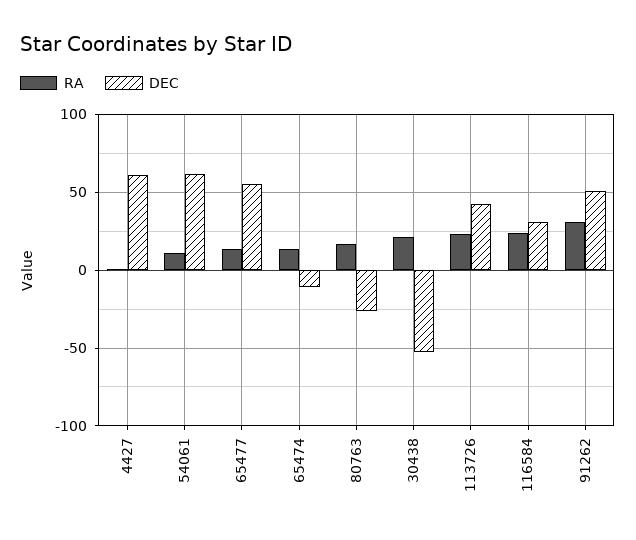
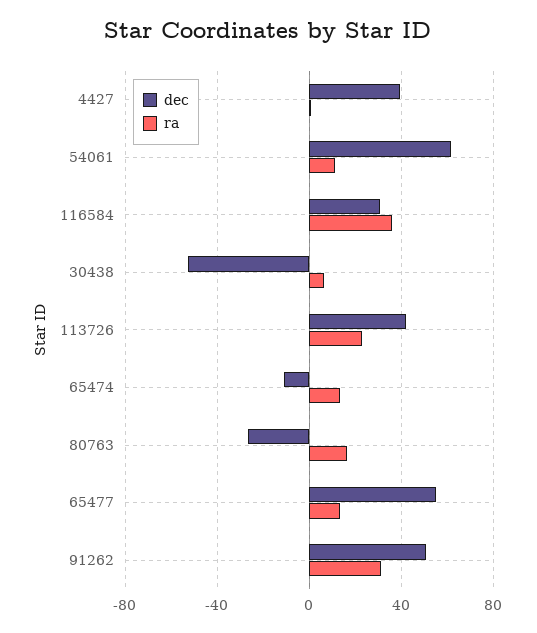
DEC, 4427: 60 -> 40
RA, 30438: 20 -> 5
RA, 116584: 25 -> 35

